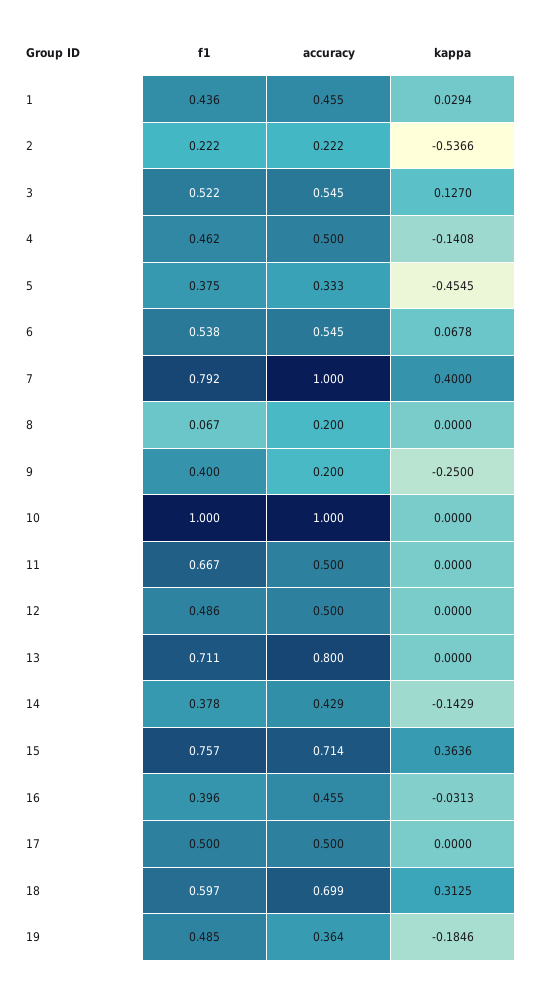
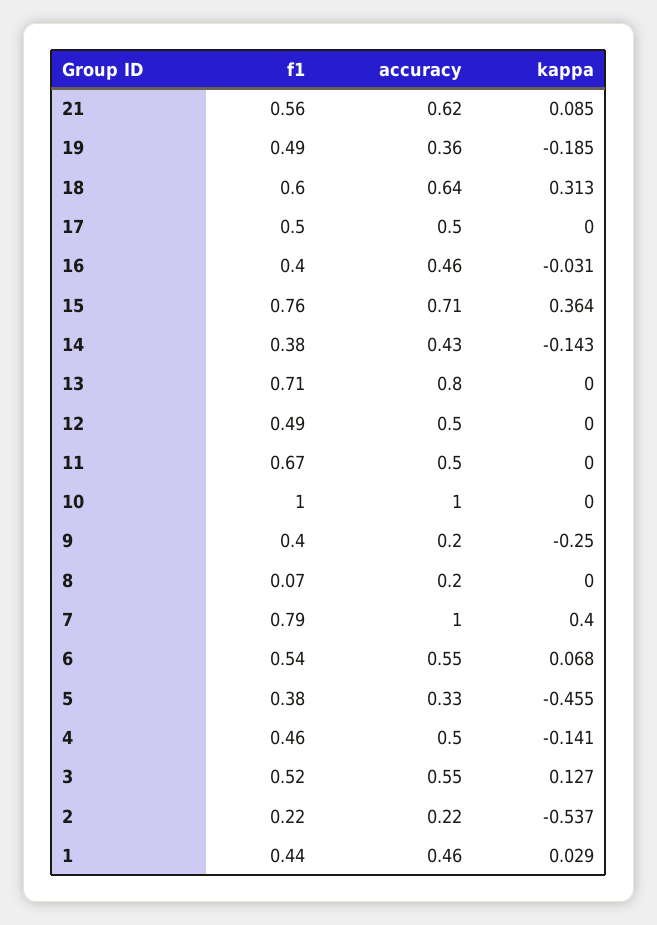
accuracy, 18: 0.699 -> 0.64
f1, 21: none -> 0.56
accuracy, 21: none -> 0.62
kappa, 21: none -> 0.085

